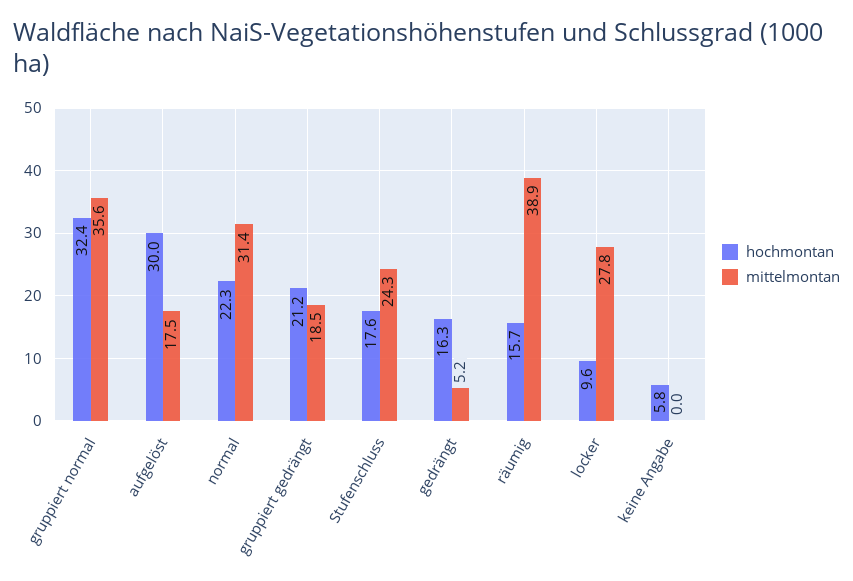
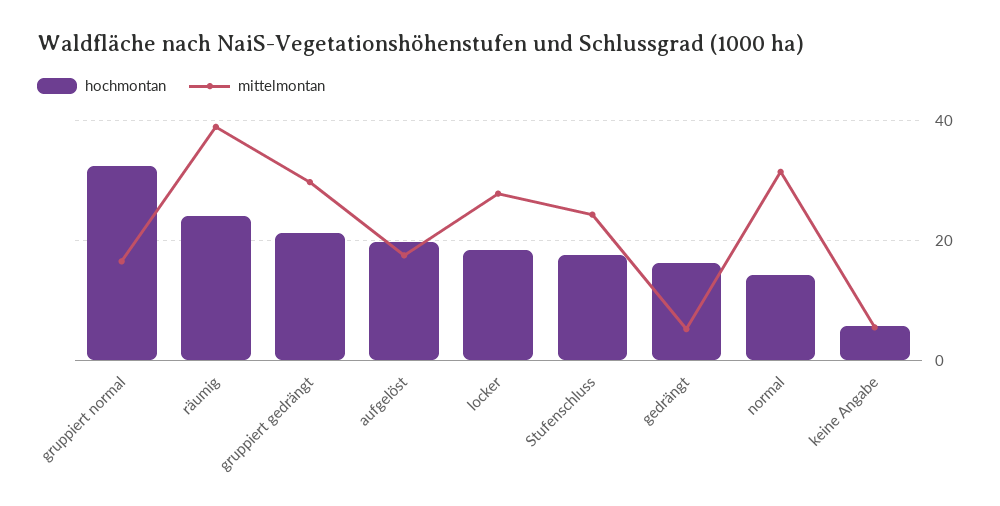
mittelmontan, gruppiert normal: 35.6 -> 16
hochmontan, aufgelöst: 30 -> 20
hochmontan, normal: 22.3 -> 14
mittelmontan, gruppiert gedrängt: 18.5 -> 30
hochmontan, räumig: 15.7 -> 24
hochmontan, locker: 9.6 -> 18
mittelmontan, keine Angabe: 0 -> 6

